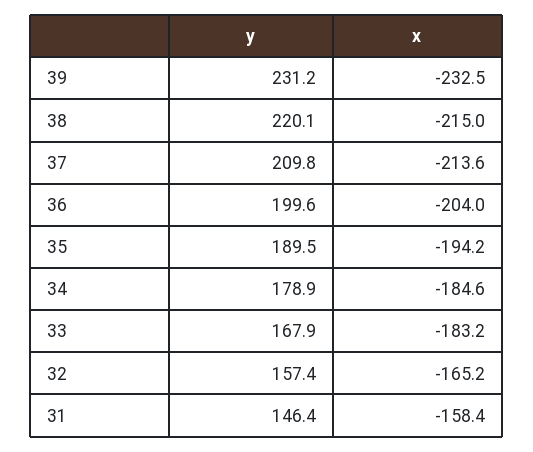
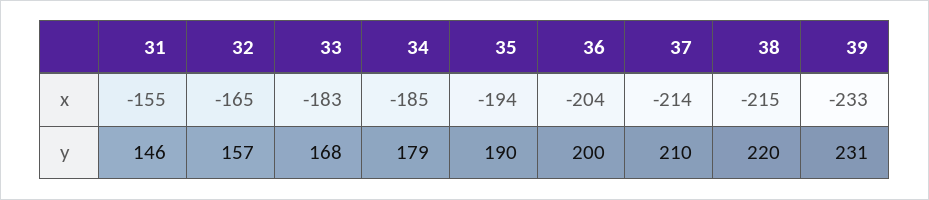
x, 31: -158.4 -> -155

